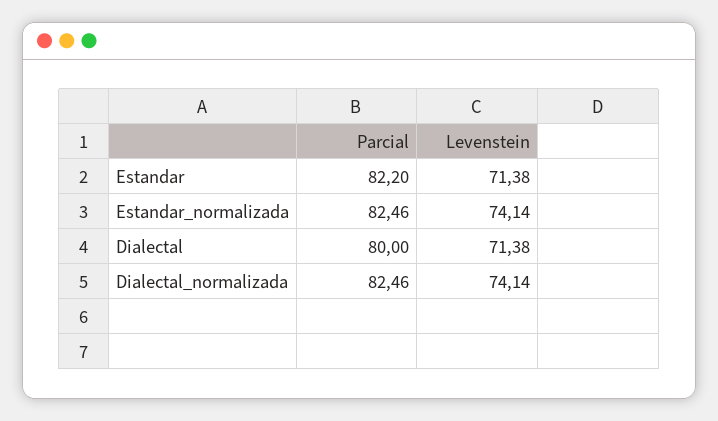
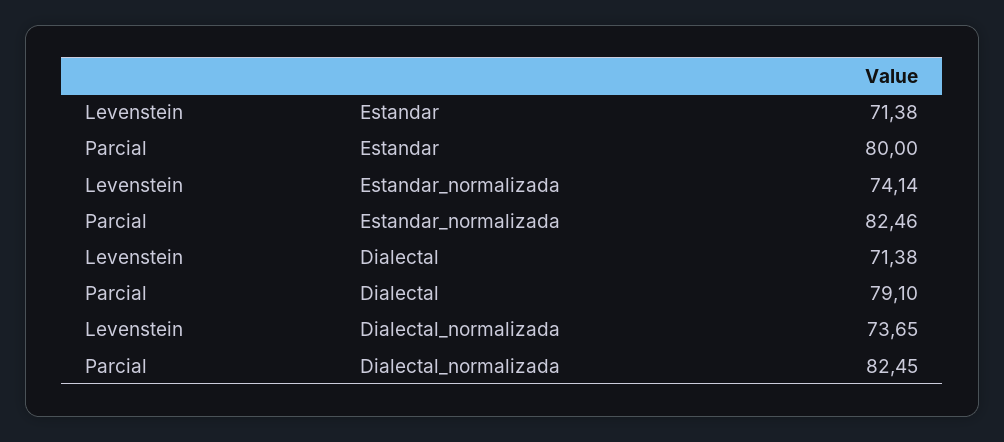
Parcial, Estandar: 82.2 -> 80
Parcial, Dialectal: 80 -> 79.1
Parcial, Dialectal_normalizada: 82.46 -> 82.45
Levenstein, Dialectal_normalizada: 74.14 -> 73.65

